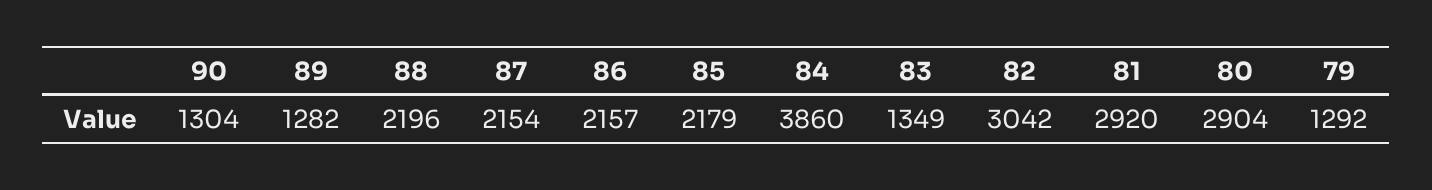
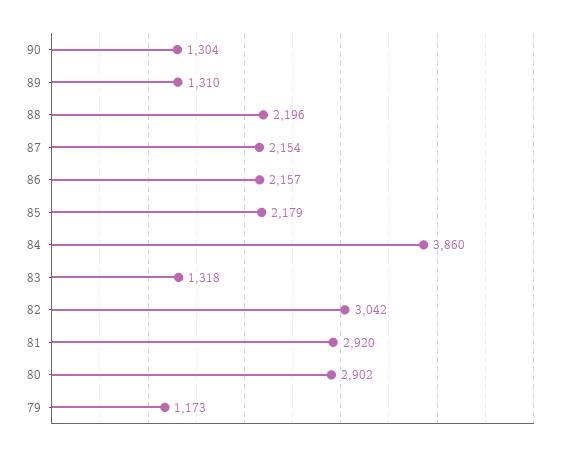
89: 1282 -> 1310
83: 1349 -> 1318
80: 2904 -> 2902
79: 1292 -> 1173

